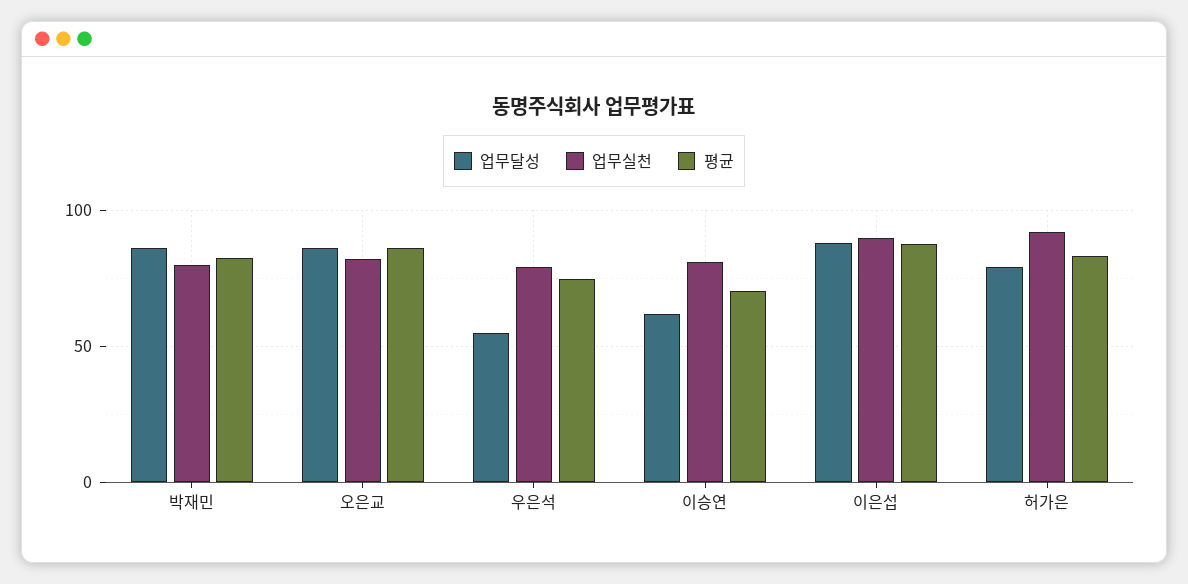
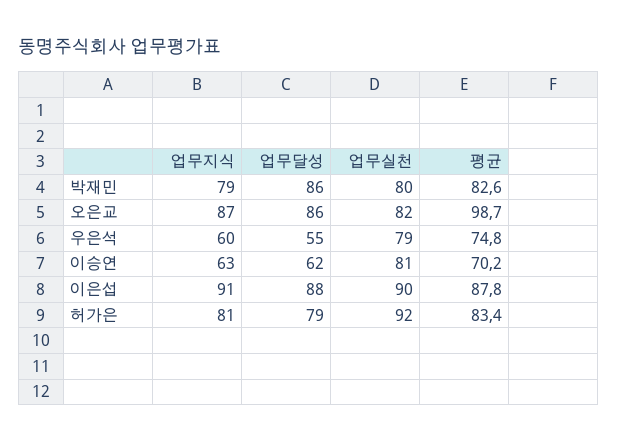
평균, 오은교: 85 -> 98.7
업무지식, 박재민: none -> 79
업무지식, 오은교: none -> 87
업무지식, 우은석: none -> 60
업무지식, 이승연: none -> 63
업무지식, 이은섭: none -> 91
업무지식, 허가은: none -> 81

